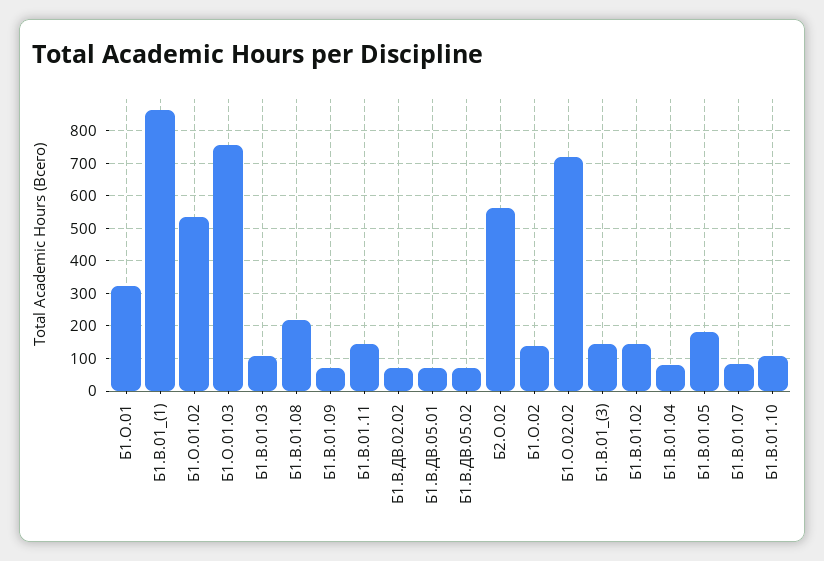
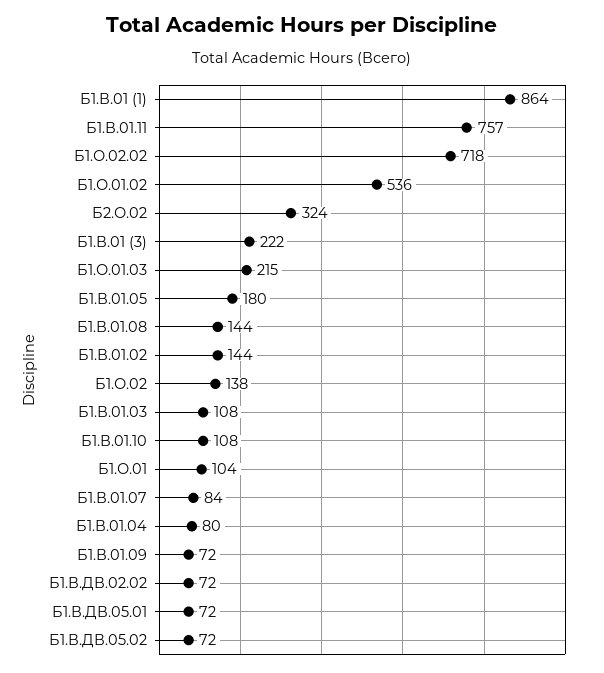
Б1.О.01: 320 -> 104
Б1.О.01.03: 760 -> 215
Б1.В.01.08: 220 -> 144
Б1.В.01.11: 140 -> 757
Б2.О.02: 560 -> 324
Б1.В.01_(3): 140 -> 222

